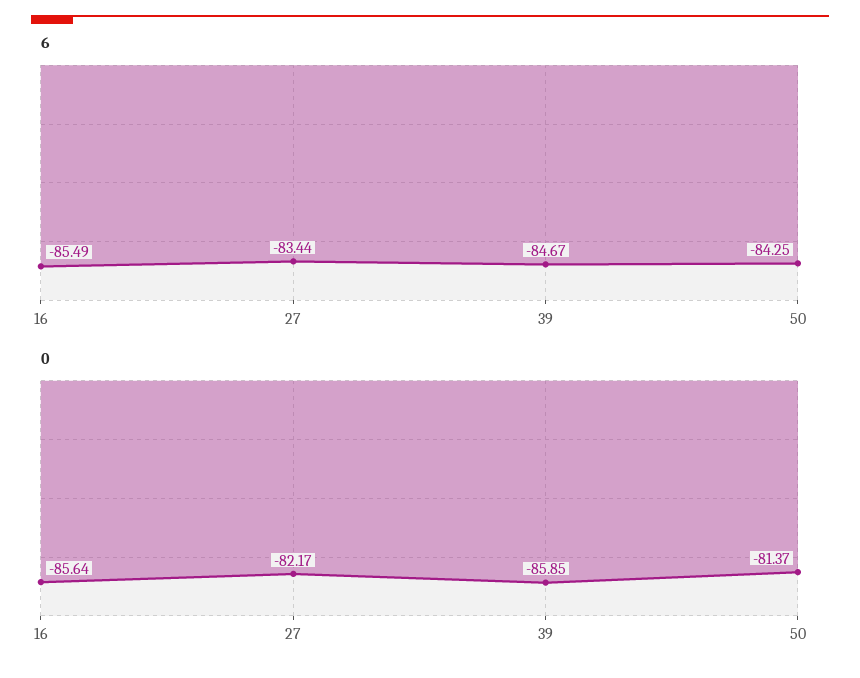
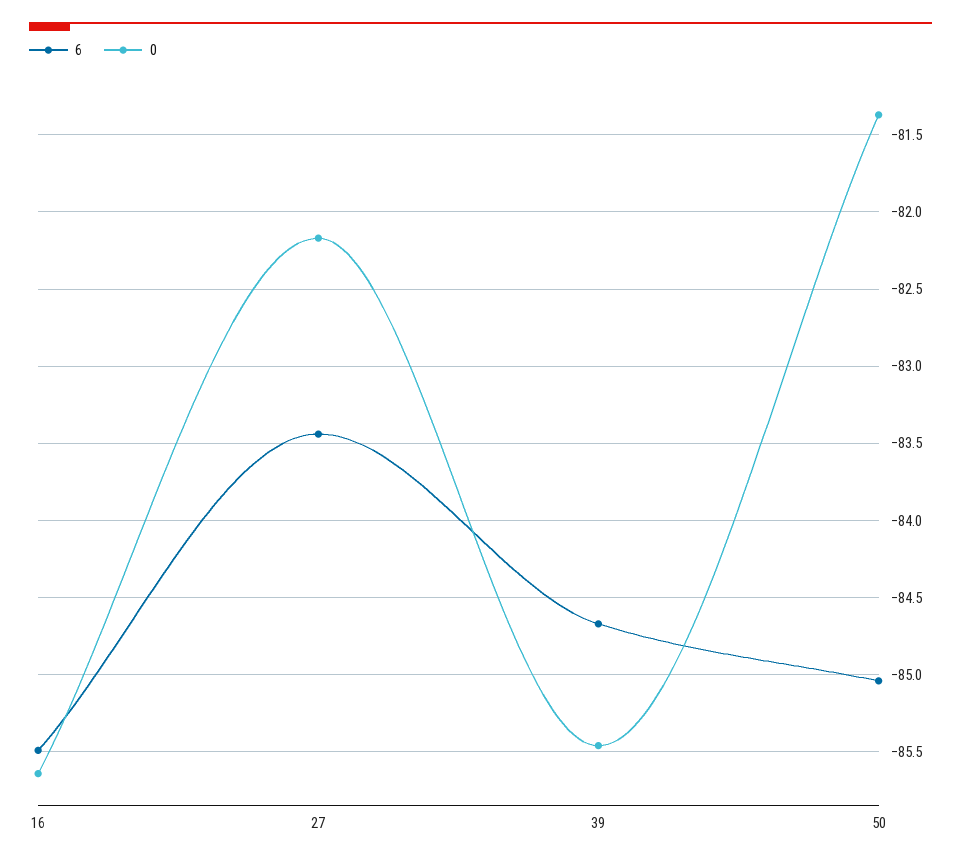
6, 50: -84.25 -> -85.05
0, 39: -85.85 -> -85.45

